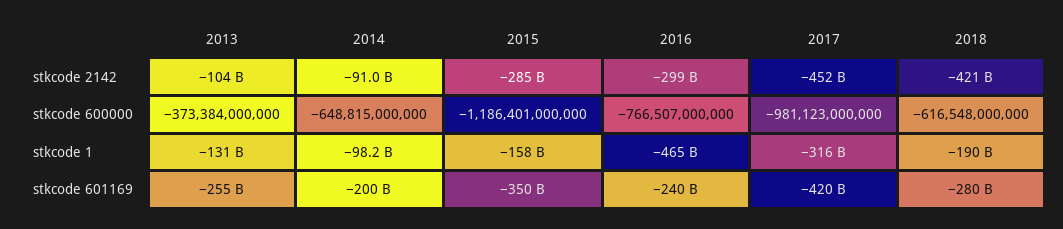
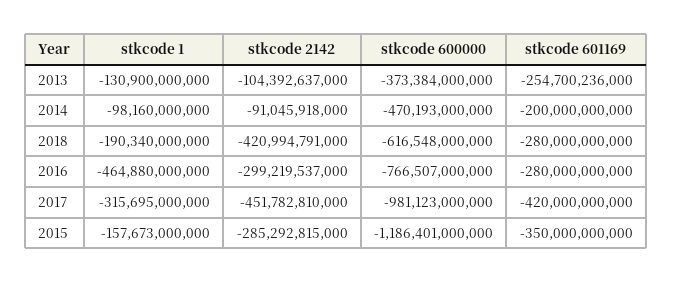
2014, stkcode 600000: -648815000000 -> -470193000000
2016, stkcode 601169: -240000000000 -> -280000000000

